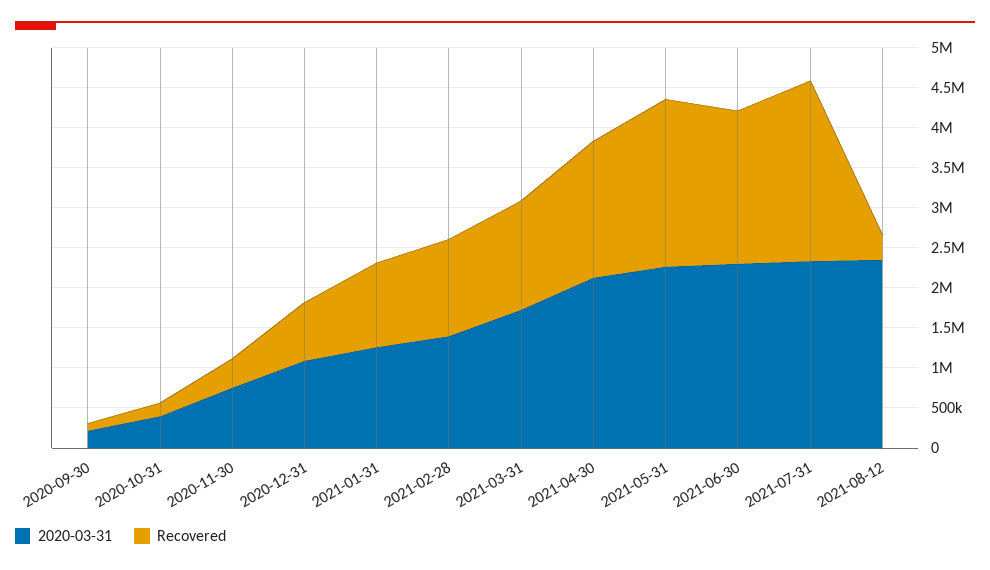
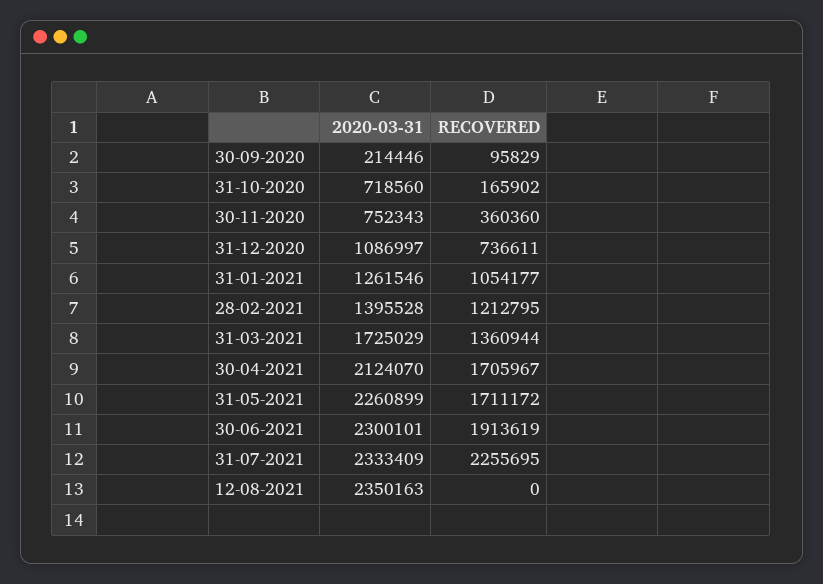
2020-03-31, 2020-10-31: 400000 -> 718560
Recovered, 2021-05-31: 2100000 -> 1711172
Recovered, 2021-08-12: 300000 -> 0

